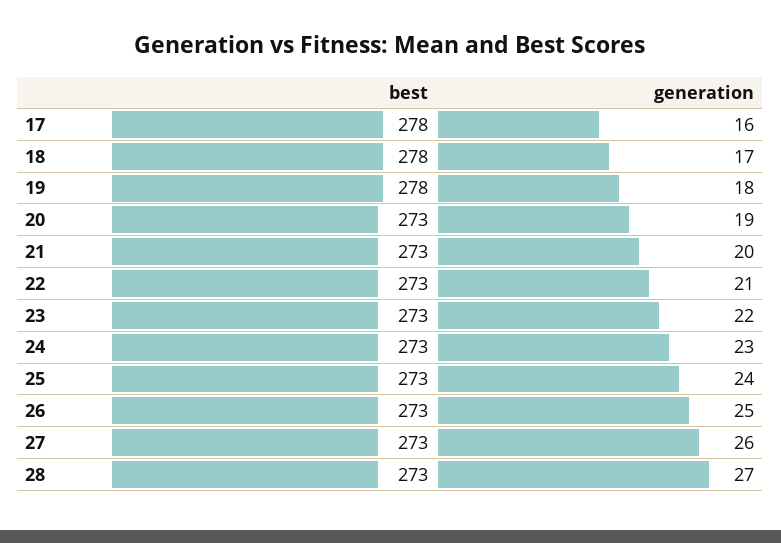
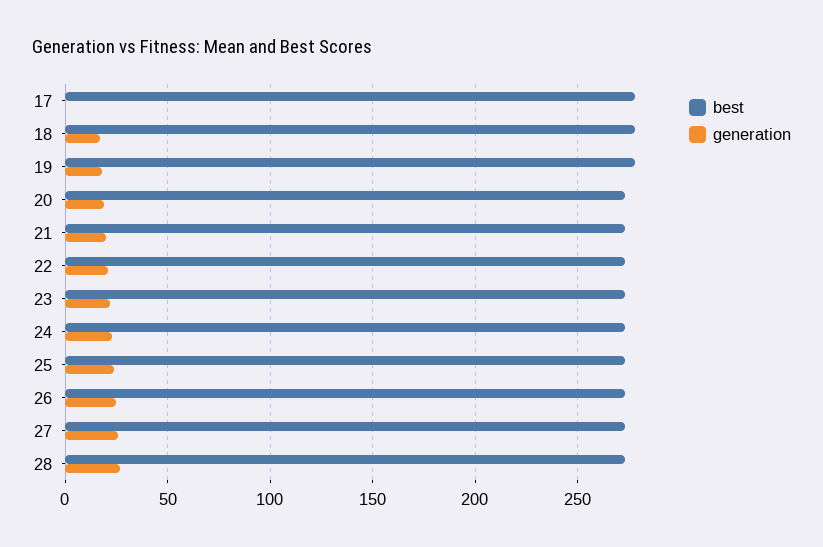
generation, 17: 16 -> 0

